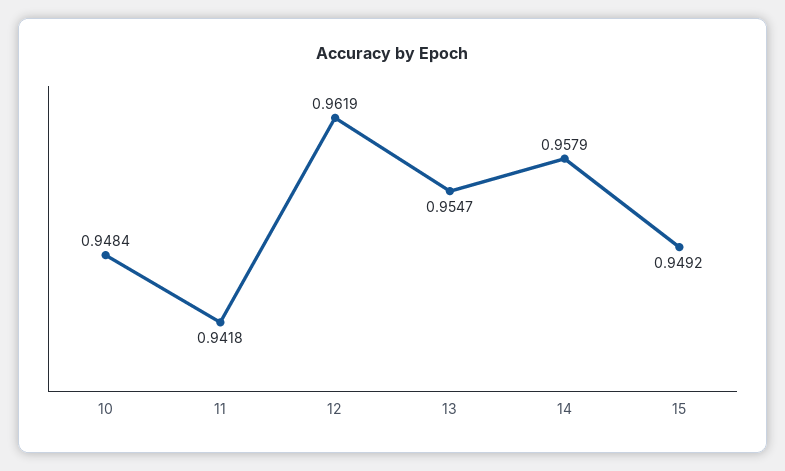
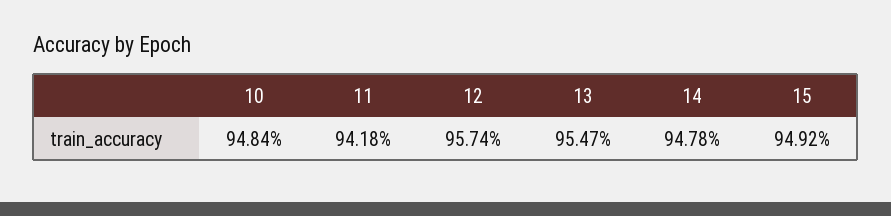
12: 0.9619 -> 0.9574
14: 0.9579 -> 0.9478

